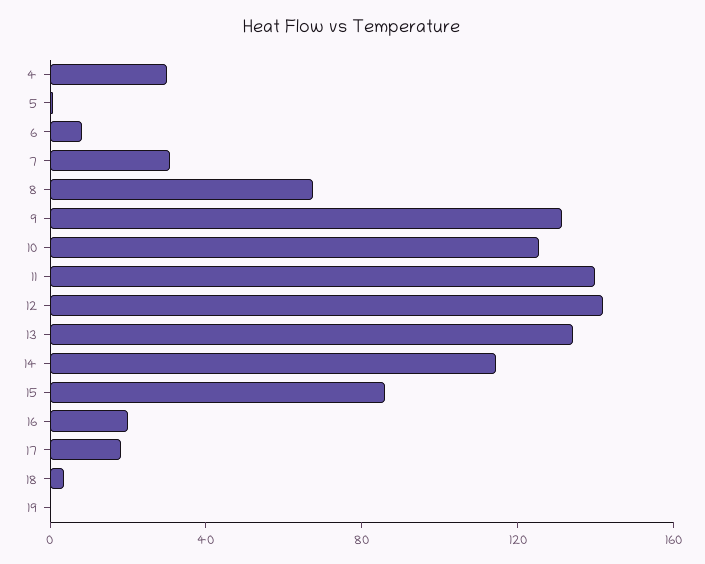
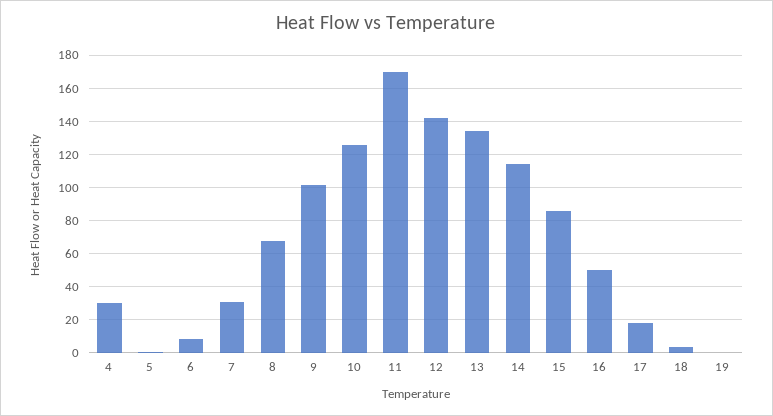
9: 130 -> 100
11: 140 -> 170
16: 20 -> 50

